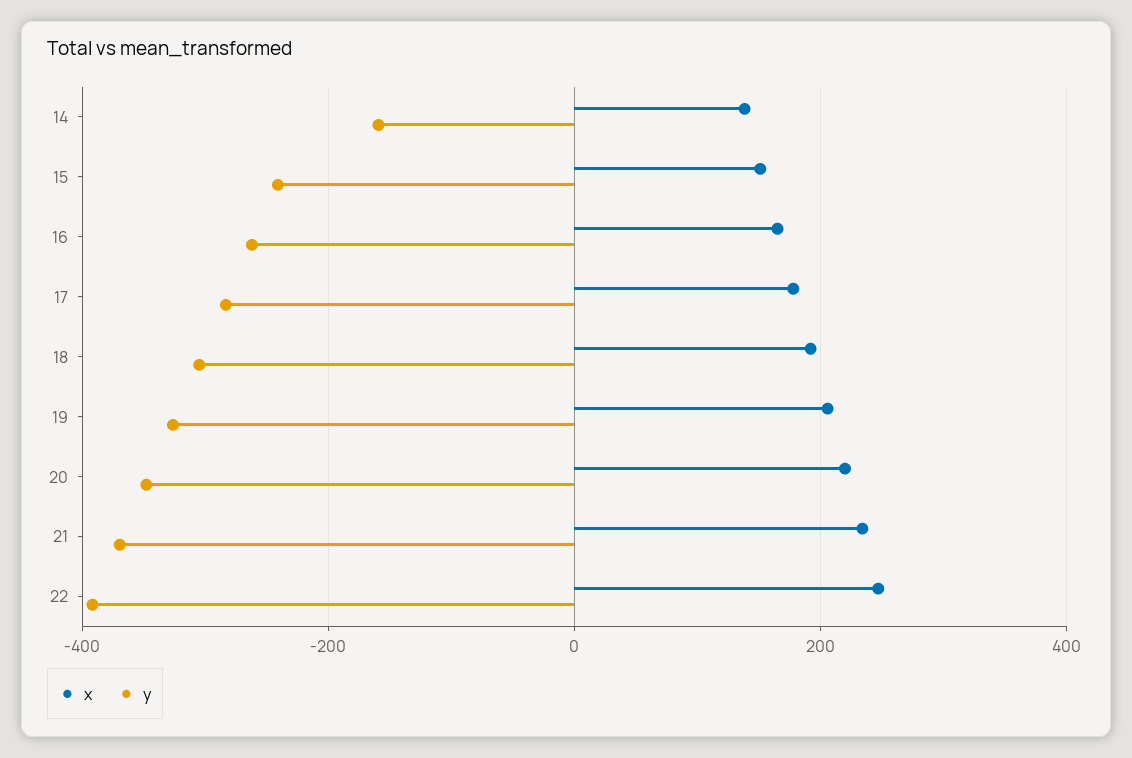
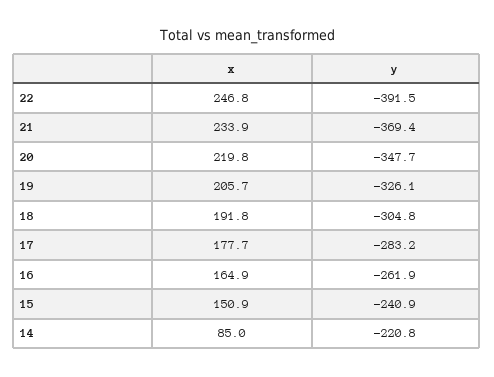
x, 14: 140 -> 85
y, 14: -160 -> -220.8

